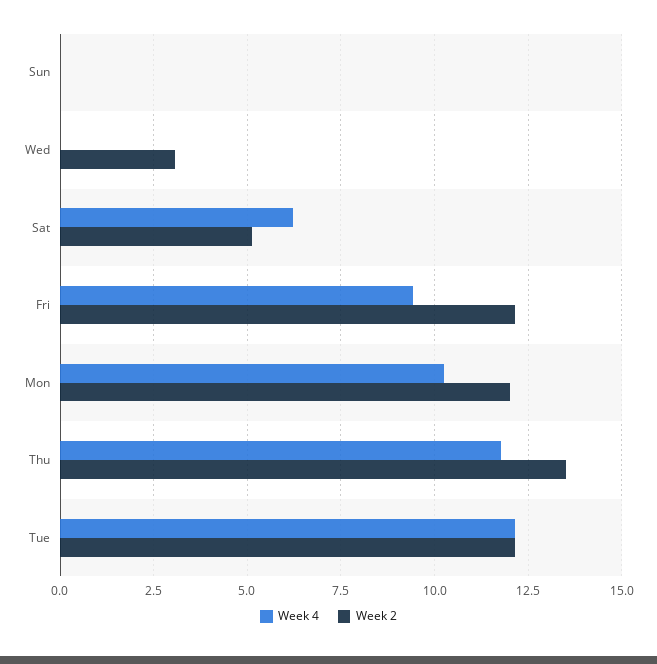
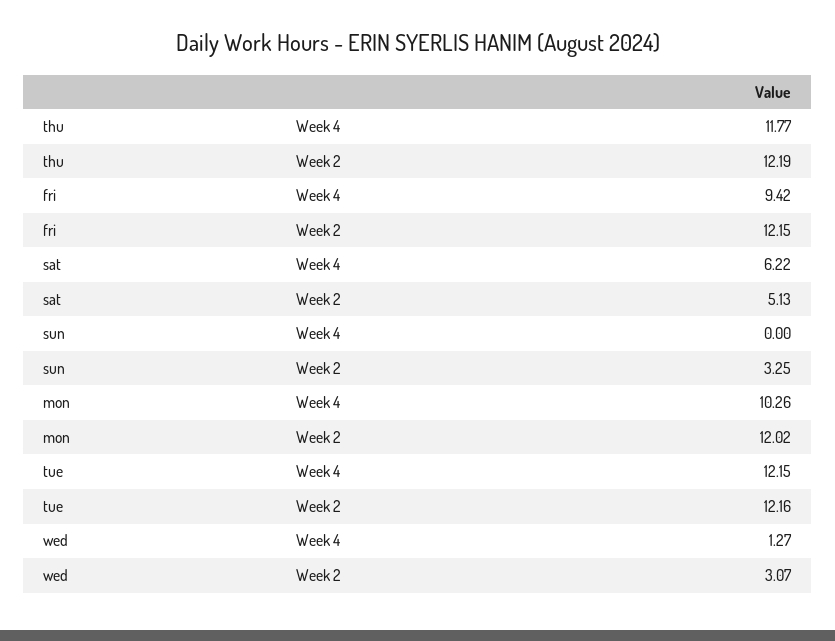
Week 2, Sun: 0 -> 3.25
Week 4, Wed: 0 -> 1.27
Week 2, Thu: 13.5 -> 12.19

